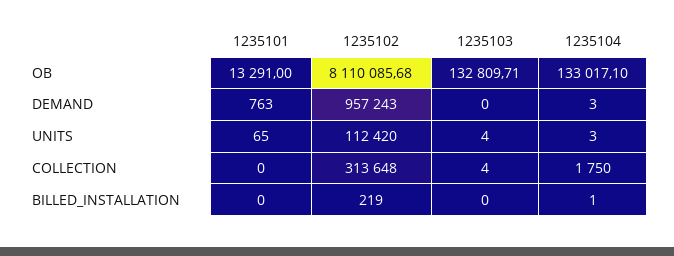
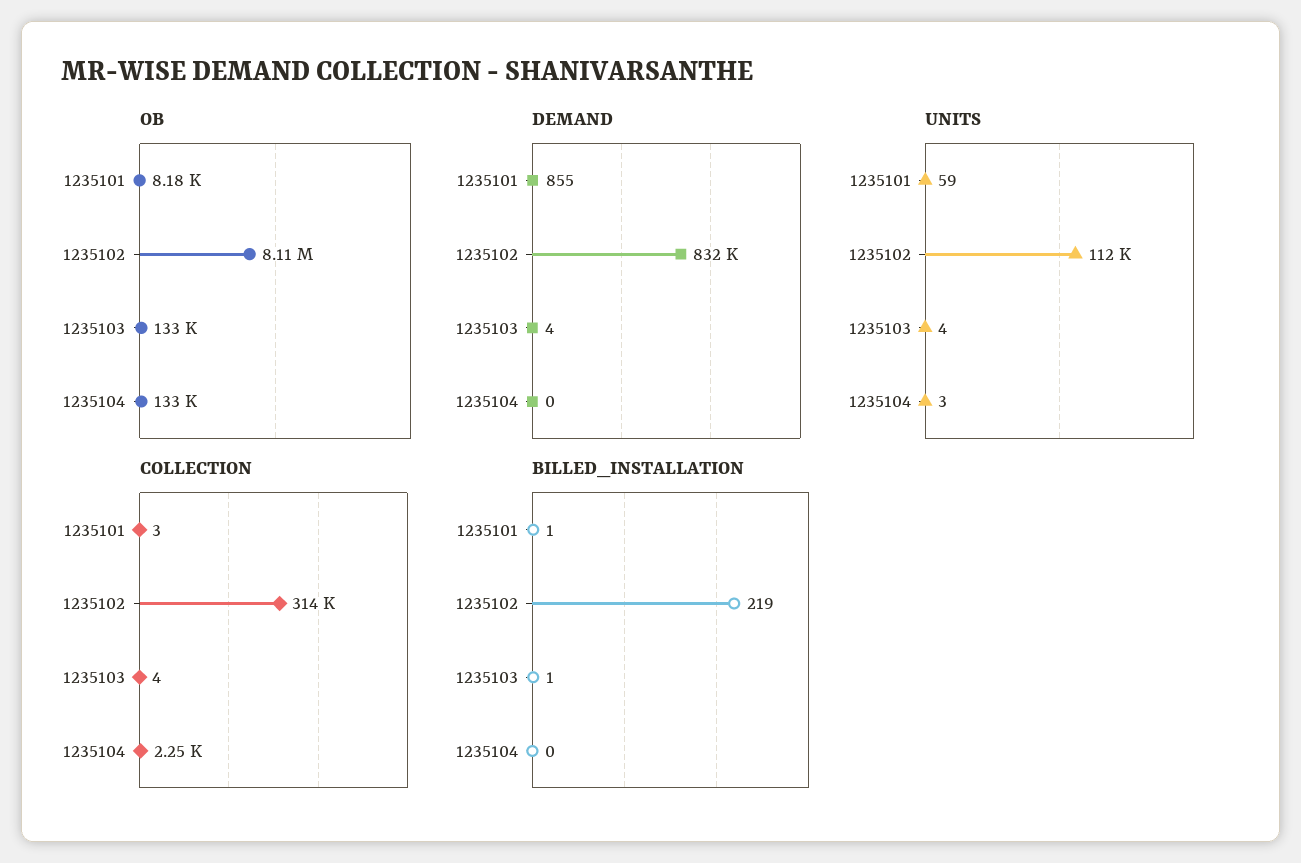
OB, 1235101: 13291 -> 8180
DEMAND, 1235101: 763 -> 855
DEMAND, 1235102: 957243 -> 832000
DEMAND, 1235103: 0 -> 4
DEMAND, 1235104: 3 -> 0
UNITS, 1235101: 65 -> 59
COLLECTION, 1235101: 0 -> 3
COLLECTION, 1235104: 1750 -> 2250
BILLED_INSTALLATION, 1235101: 0 -> 1
BILLED_INSTALLATION, 1235103: 0 -> 1
BILLED_INSTALLATION, 1235104: 1 -> 0

